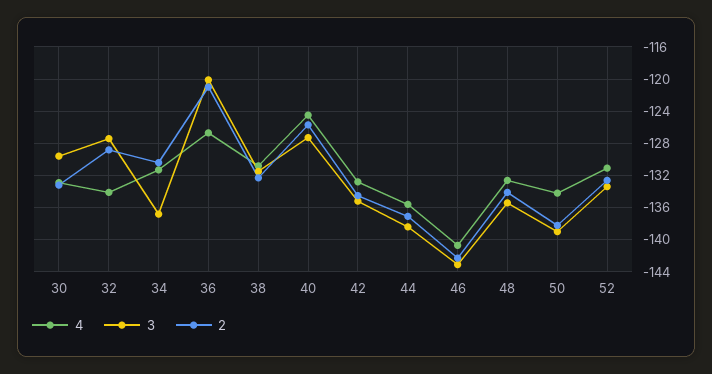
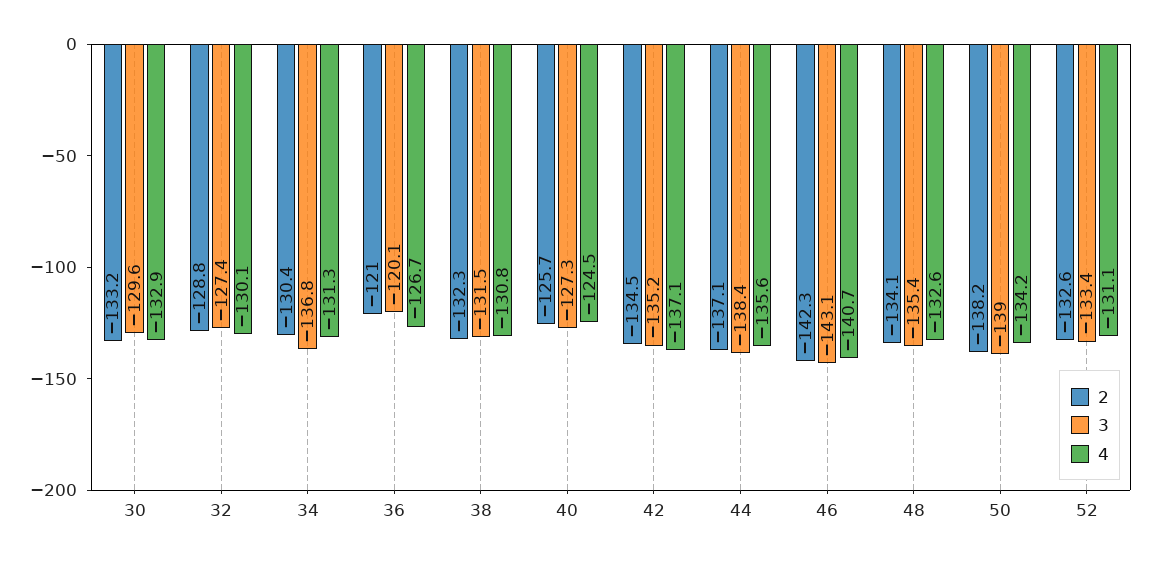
4, 32: -134 -> -130.1
4, 42: -133 -> -137.1

